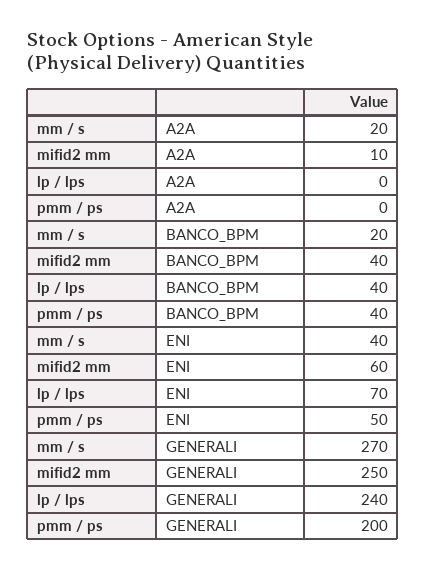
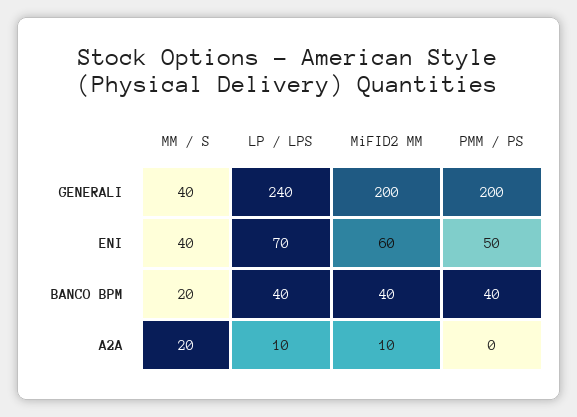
lp / lps, A2A: 0 -> 10
mm / s, GENERALI: 270 -> 40
mifid2 mm, GENERALI: 250 -> 200

